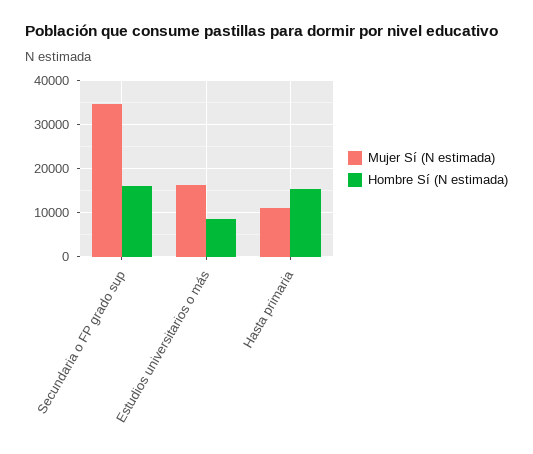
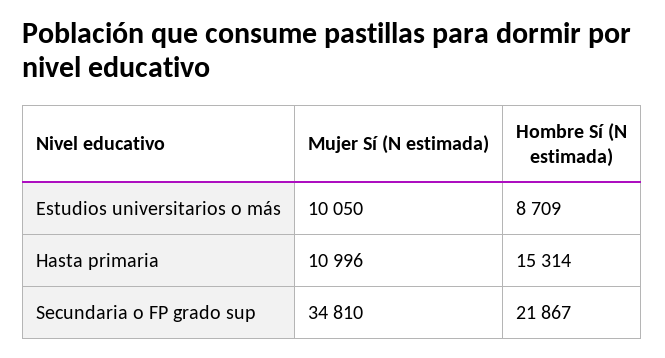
Hombre Sí (N estimada), Secundaria o FP grado sup: 16000 -> 21867
Mujer Sí (N estimada), Estudios universitarios o más: 16000 -> 10050

